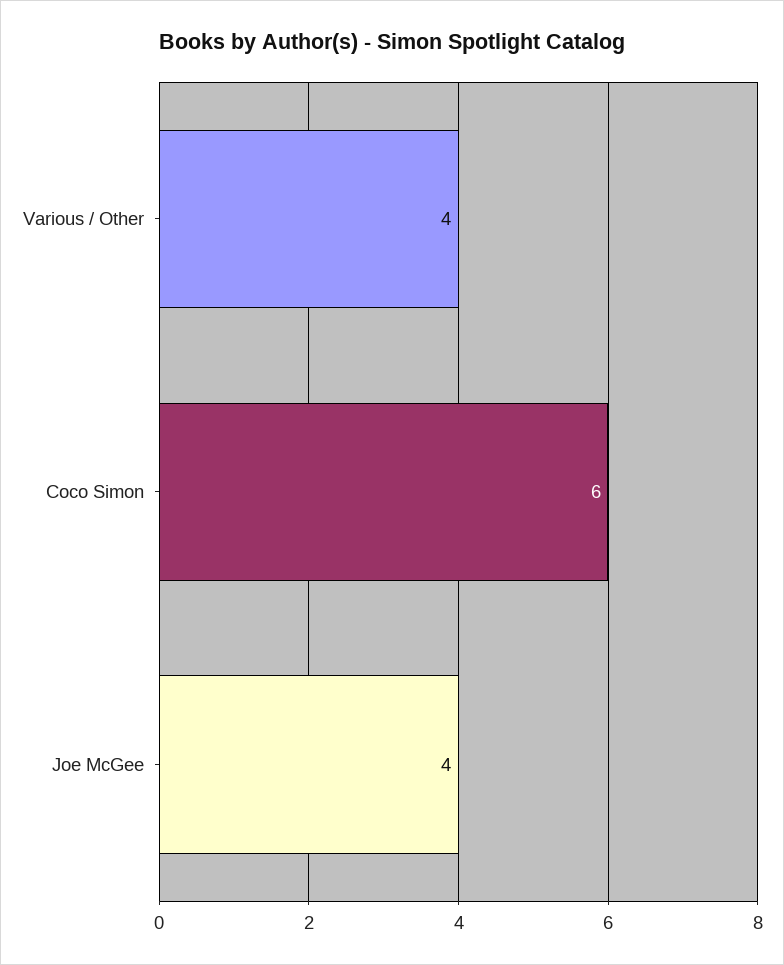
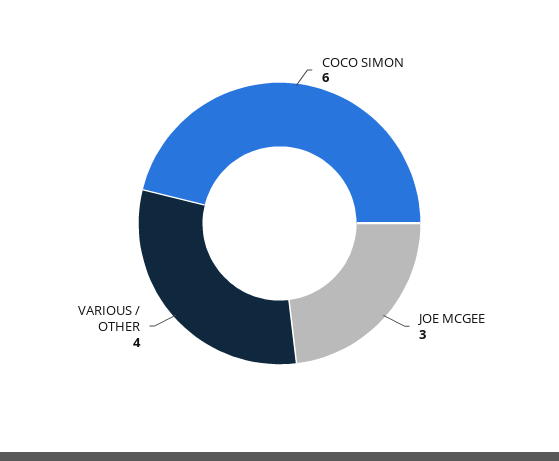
Joe McGee: 4 -> 3

